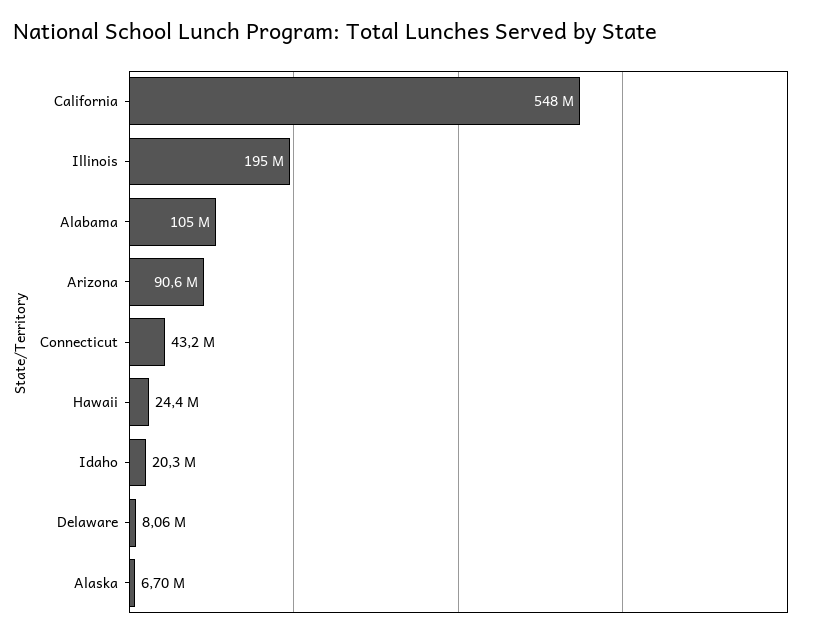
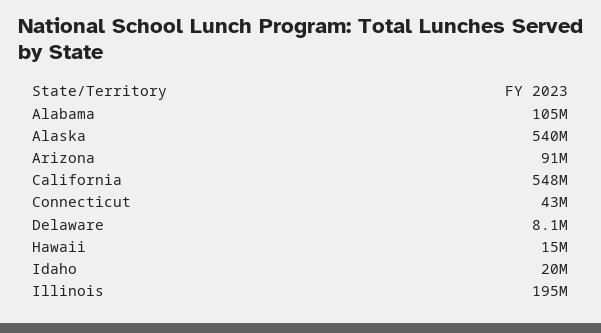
Hawaii: 24400000 -> 15000000
Alaska: 6700000 -> 540000000

